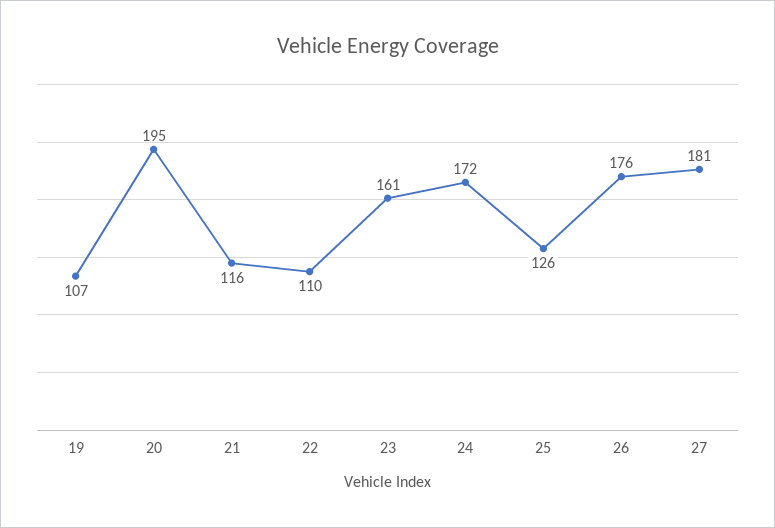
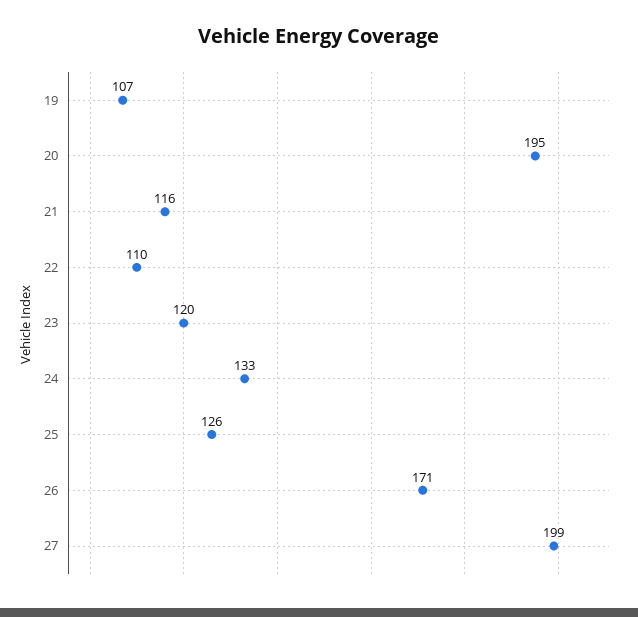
23: 161 -> 120
24: 172 -> 133
26: 176 -> 171
27: 181 -> 199

